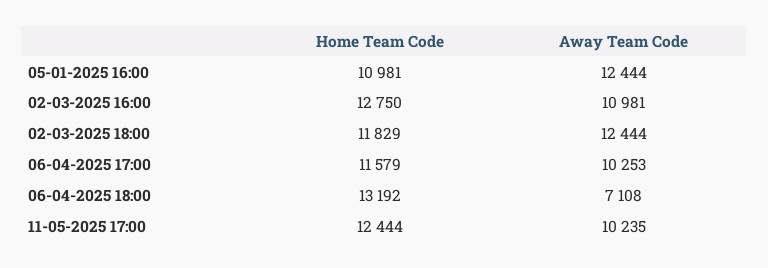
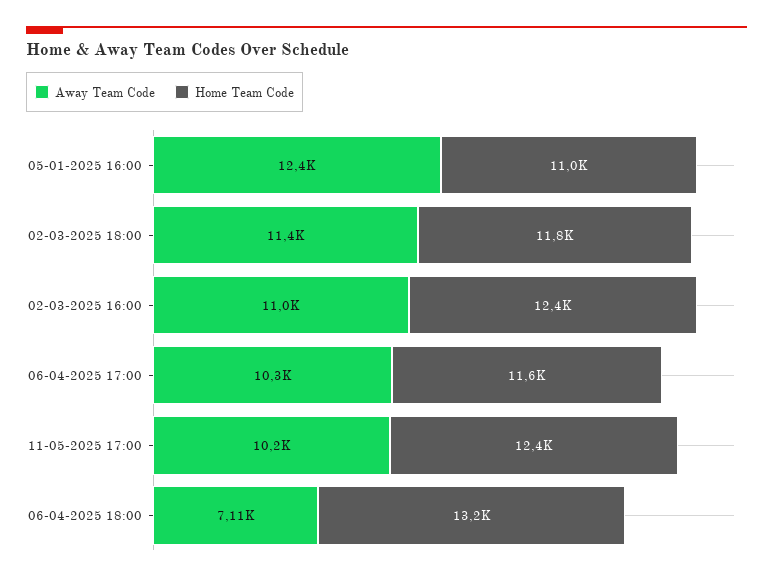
Home Team Code, 02-03-2025 16:00: 12750 -> 12400
Away Team Code, 02-03-2025 18:00: 12444 -> 11400

